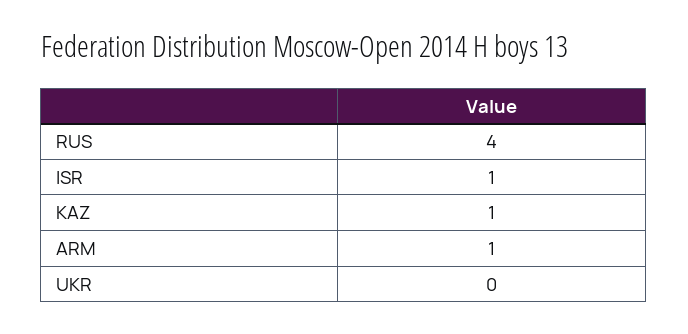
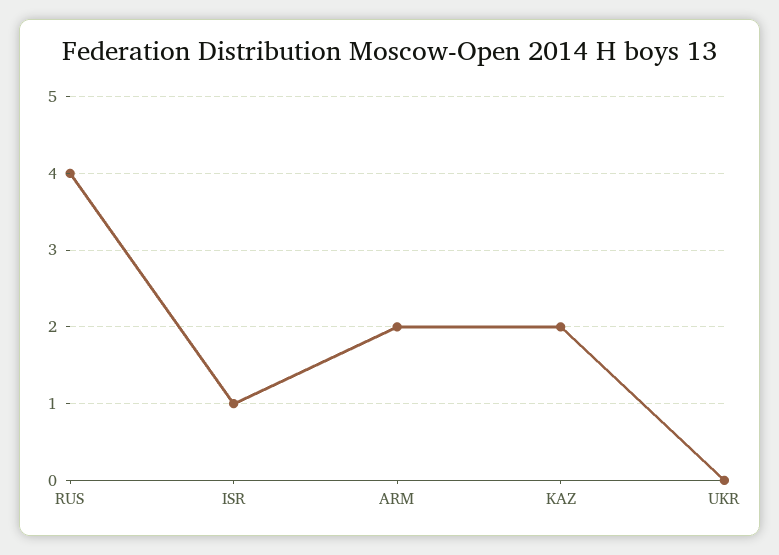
KAZ: 1 -> 2
ARM: 1 -> 2

